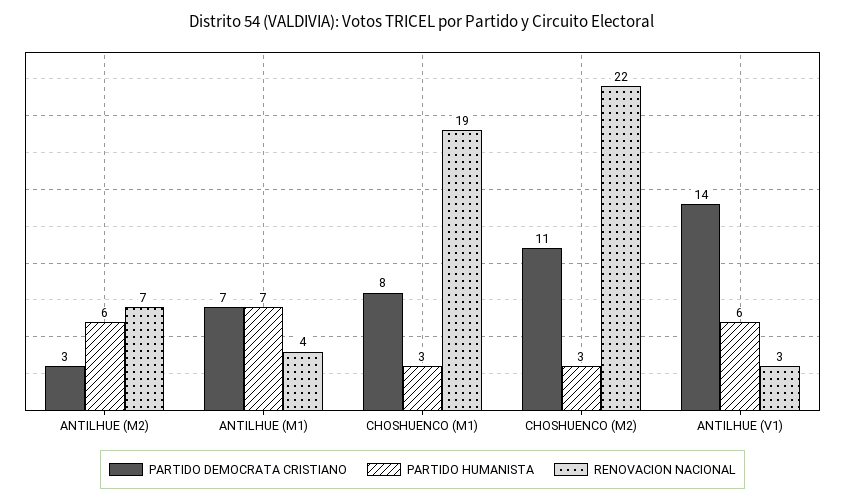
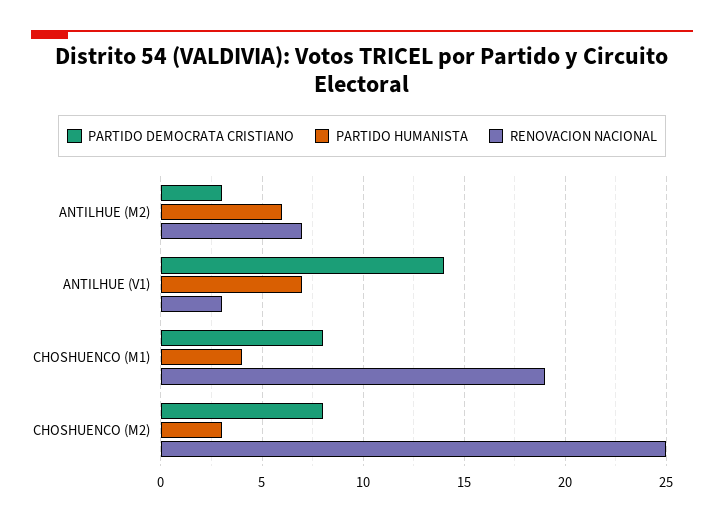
PARTIDO DEMOCRATA CRISTIANO, ANTILHUE (M1): 7 -> none
PARTIDO HUMANISTA, ANTILHUE (M1): 7 -> none
RENOVACION NACIONAL, ANTILHUE (M1): 4 -> none
PARTIDO HUMANISTA, CHOSHUENCO (M1): 3 -> 4
PARTIDO DEMOCRATA CRISTIANO, CHOSHUENCO (M2): 11 -> 8
RENOVACION NACIONAL, CHOSHUENCO (M2): 22 -> 25
PARTIDO HUMANISTA, ANTILHUE (V1): 6 -> 7

